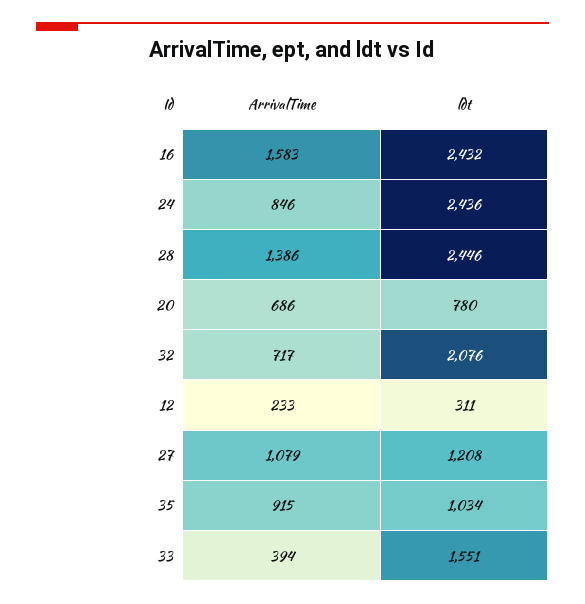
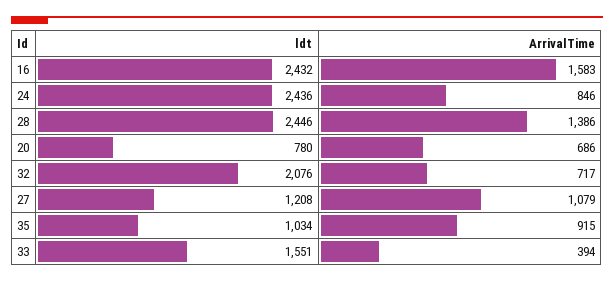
ArrivalTime, 12: 233 -> none
ldt, 12: 311 -> none

